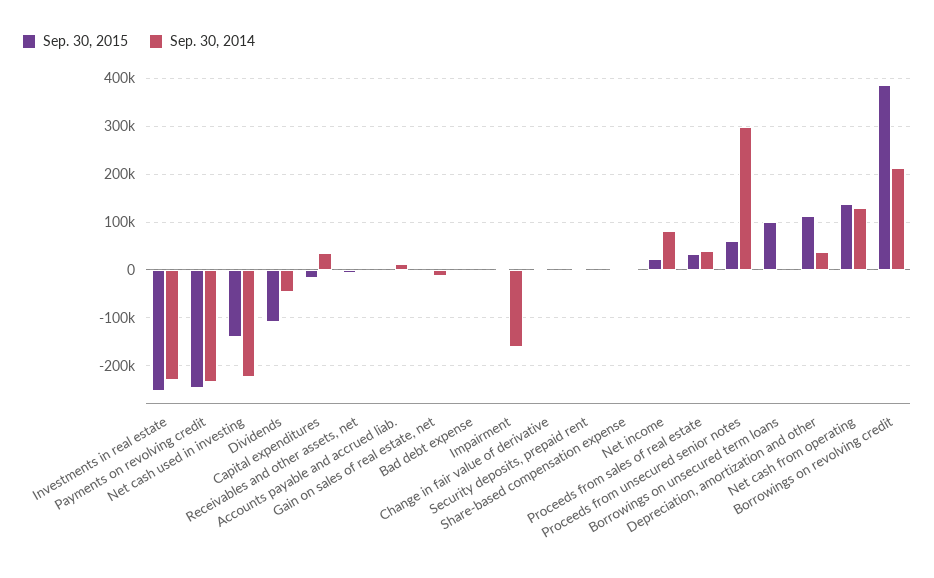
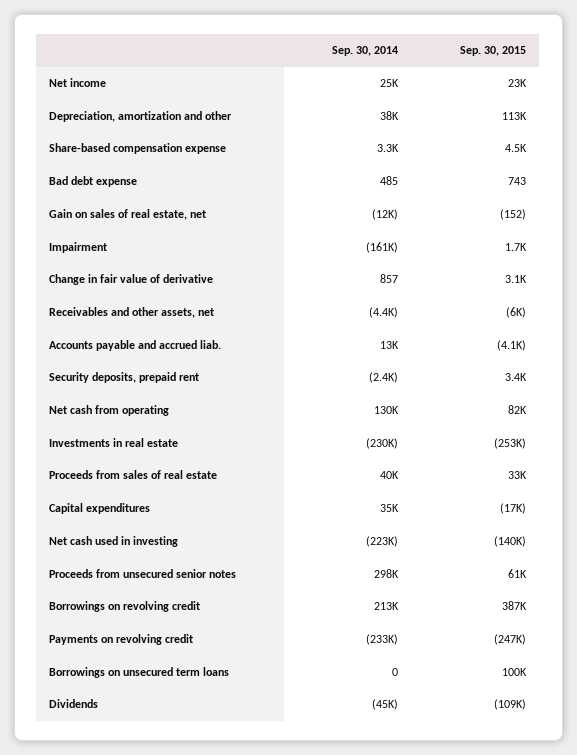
Sep. 30, 2014, Net income: 80000 -> 25000
Sep. 30, 2015, Net cash from operating: 140000 -> 82000

